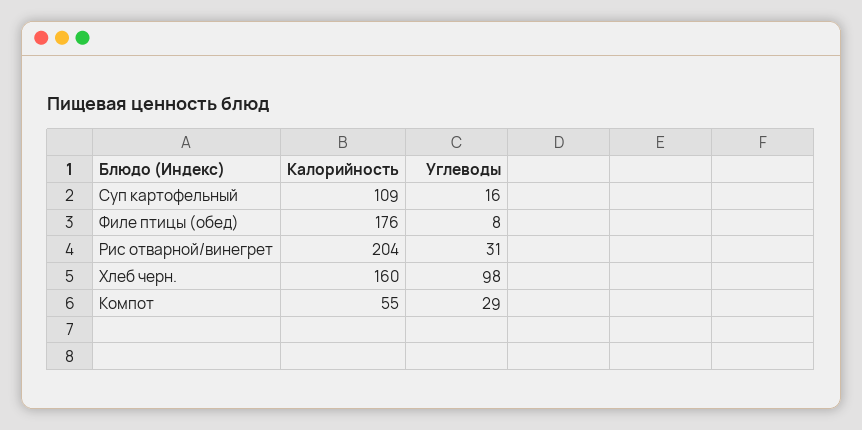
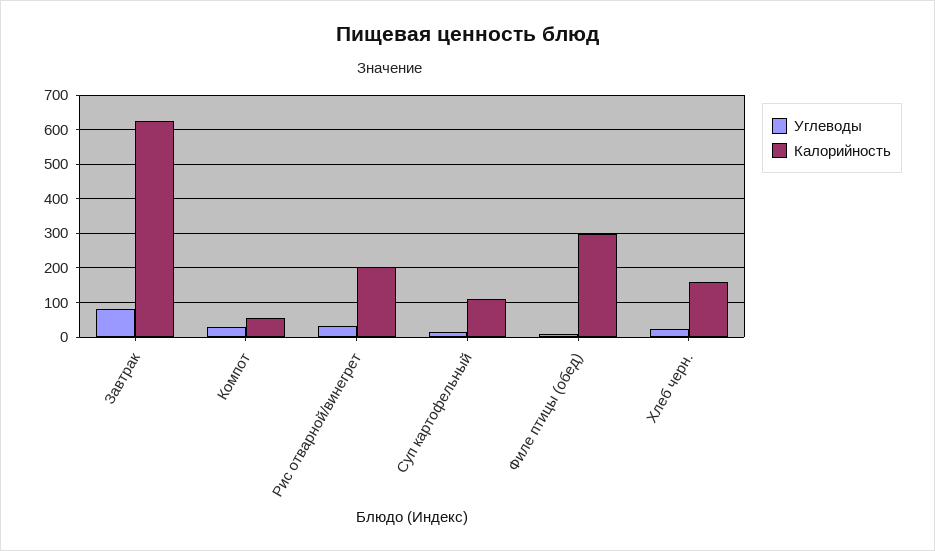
Калорийность, Филе птицы (обед): 176 -> 300
Углеводы, Хлеб черн.: 98 -> 20
Углеводы, Завтрак: none -> 80
Калорийность, Завтрак: none -> 620

